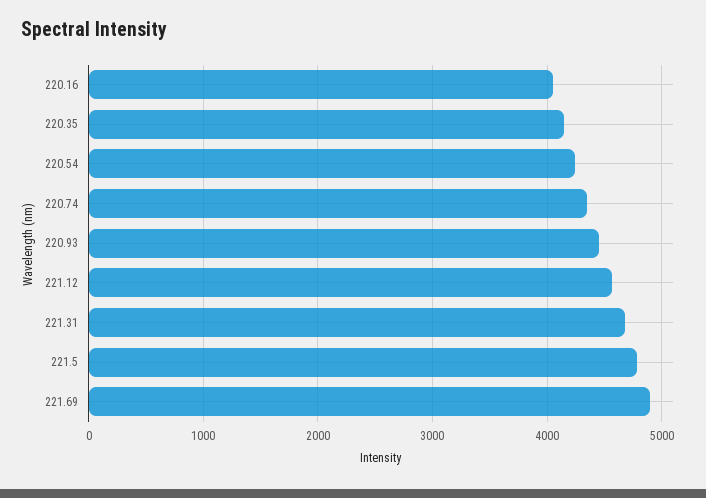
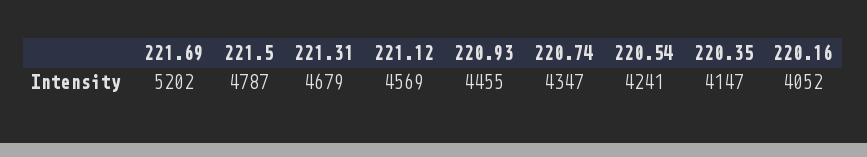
221.69: 4900 -> 5202

